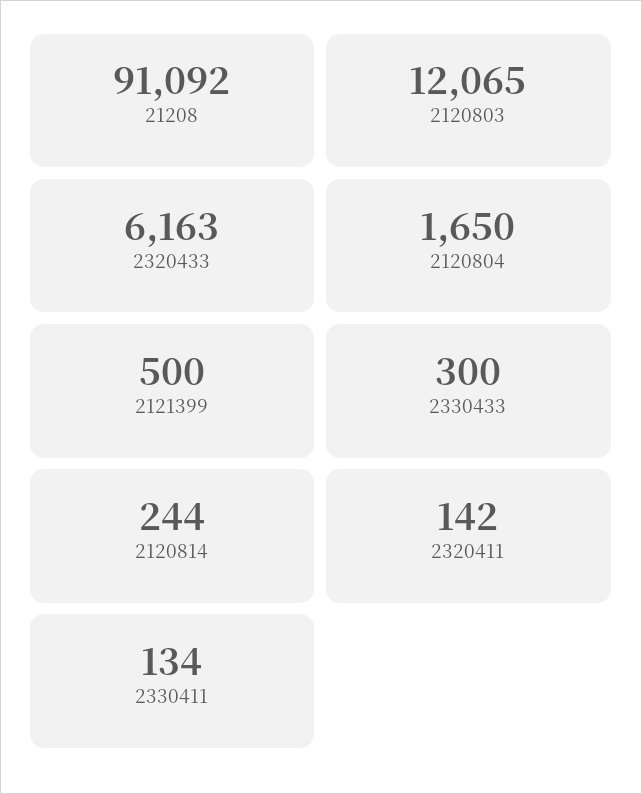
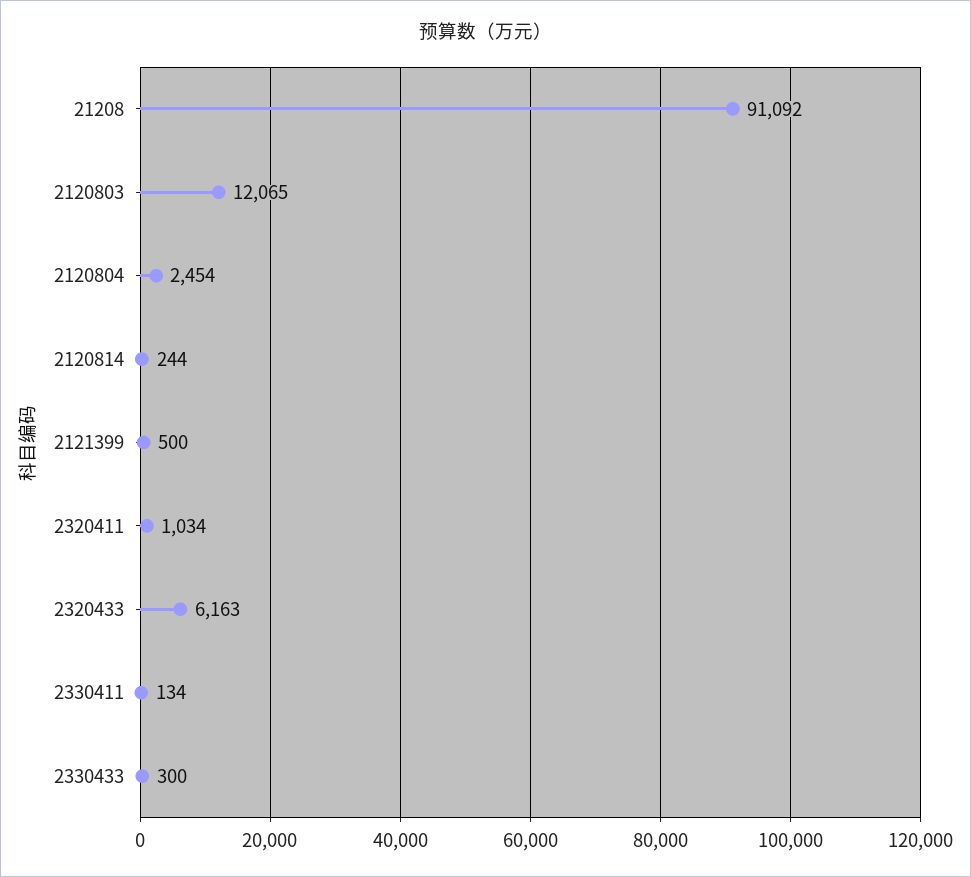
2120804: 1650 -> 2454
2320411: 142 -> 1034

